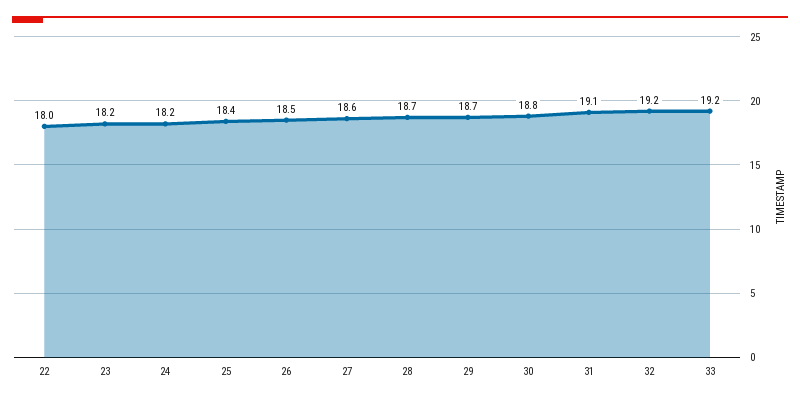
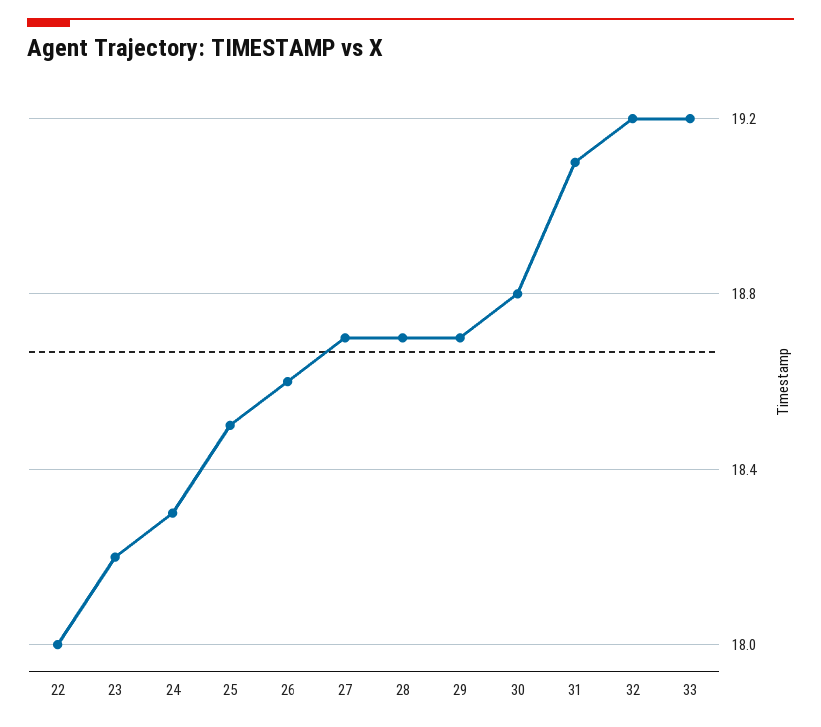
24: 18.2 -> 18.3
25: 18.4 -> 18.5
26: 18.5 -> 18.6
27: 18.6 -> 18.7

